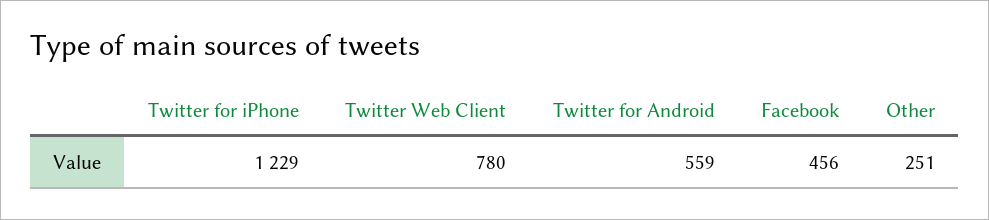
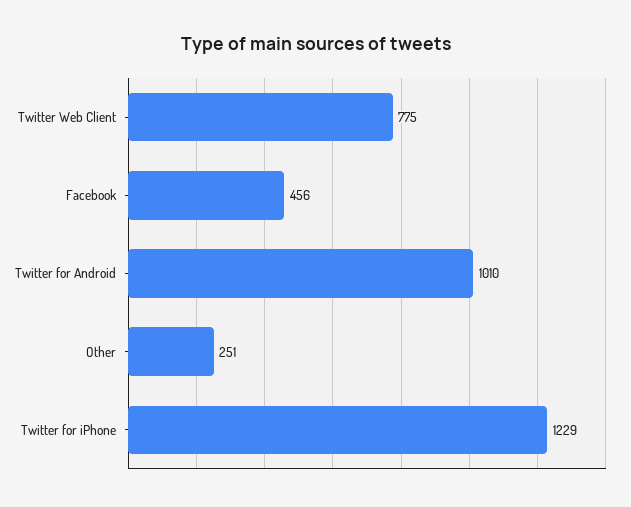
Twitter Web Client: 780 -> 775
Twitter for Android: 559 -> 1010

